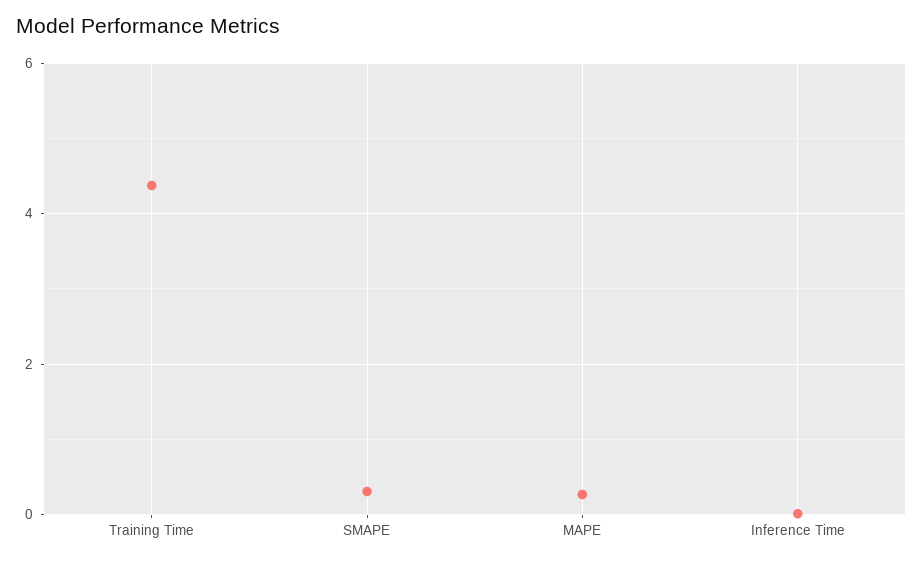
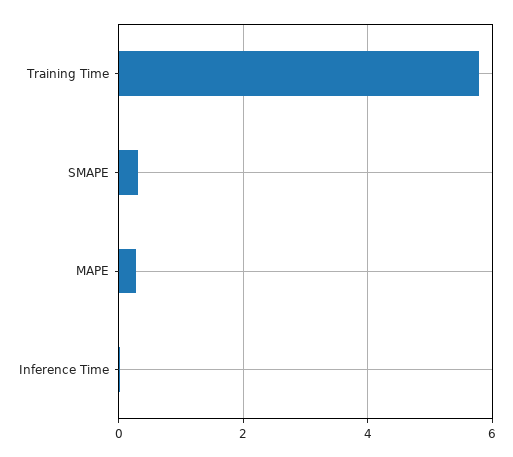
Training Time: 4.4 -> 5.8

